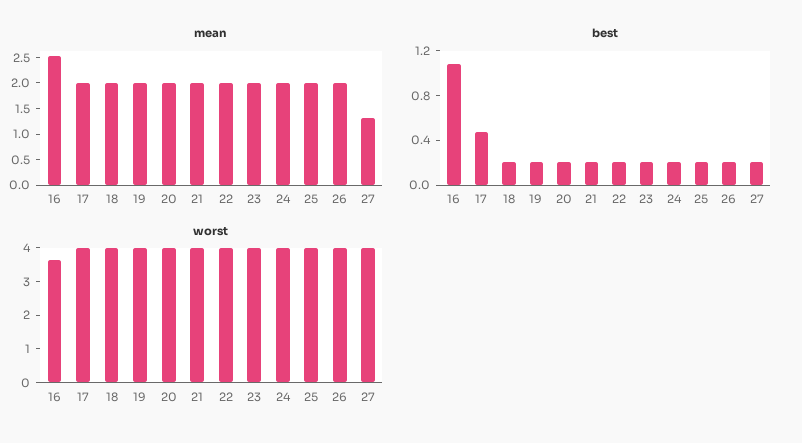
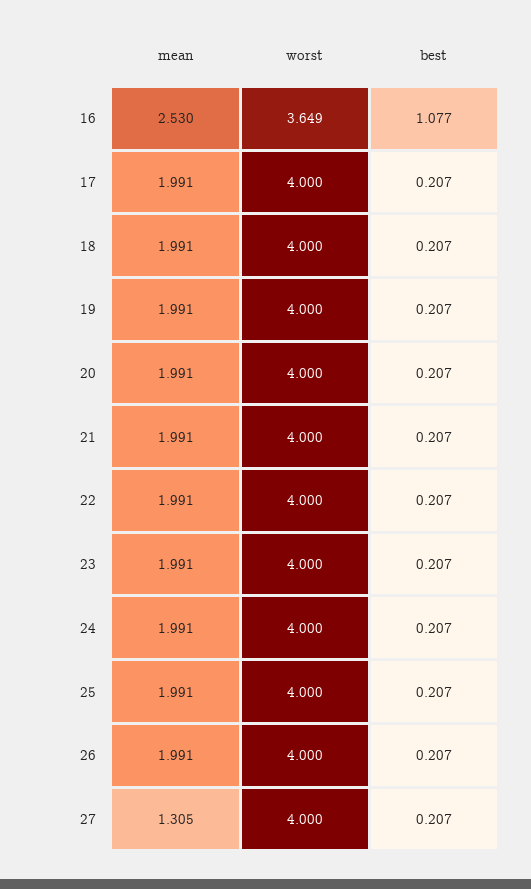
best, 17: 0.5 -> 0.207

